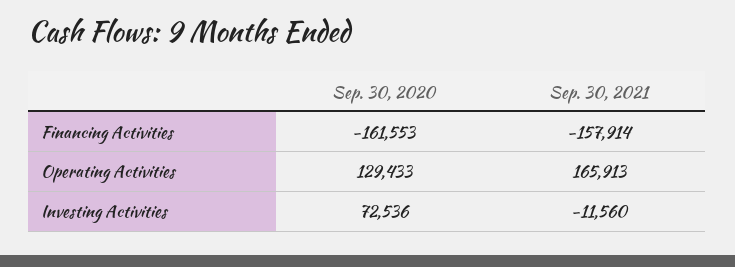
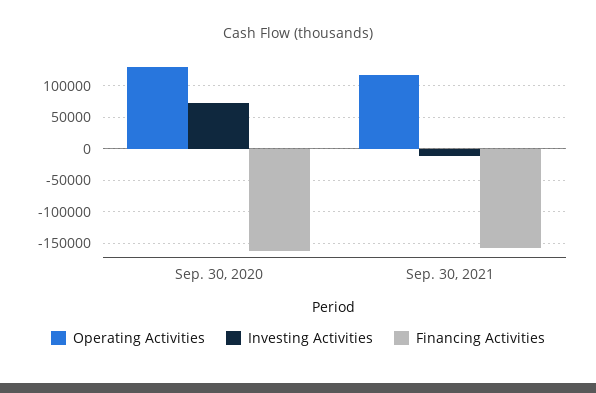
Operating Activities, Sep. 30, 2021: 165913 -> 120000

